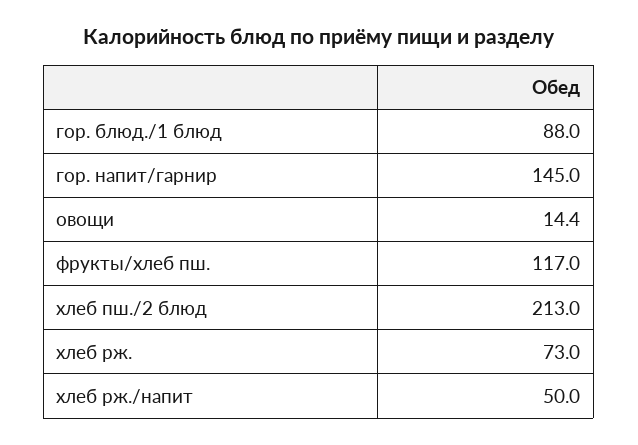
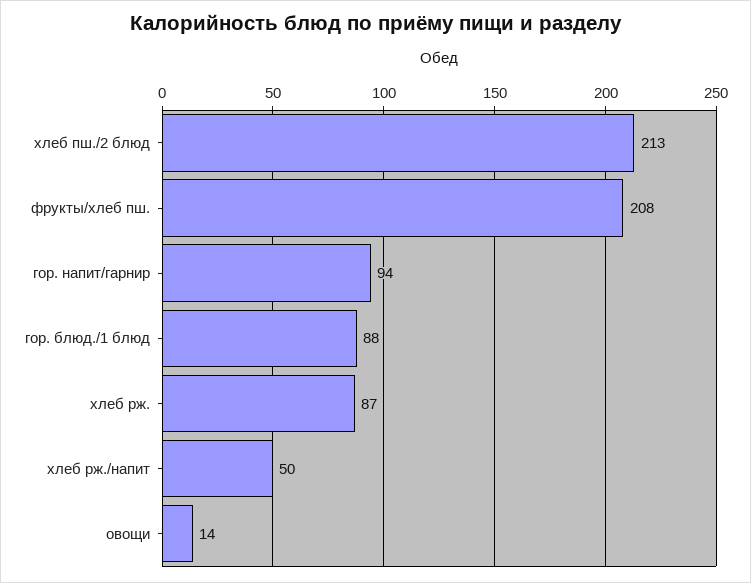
гор. напит/гарнир: 145 -> 94
фрукты/хлеб пш.: 117 -> 208
хлеб рж.: 73 -> 87

